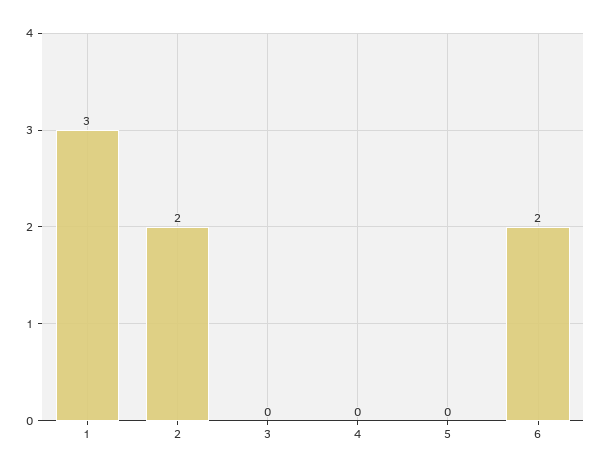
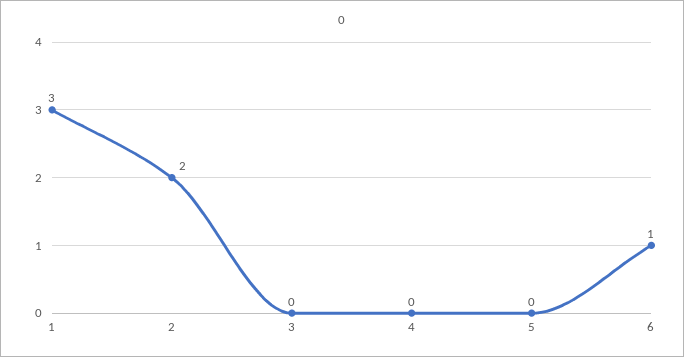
6: 2 -> 1

